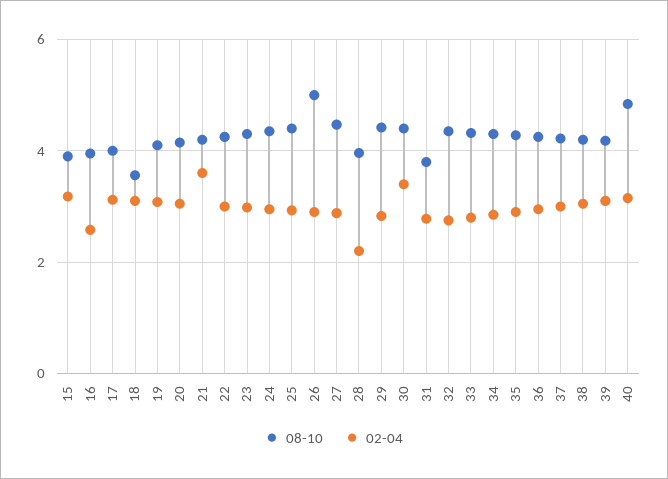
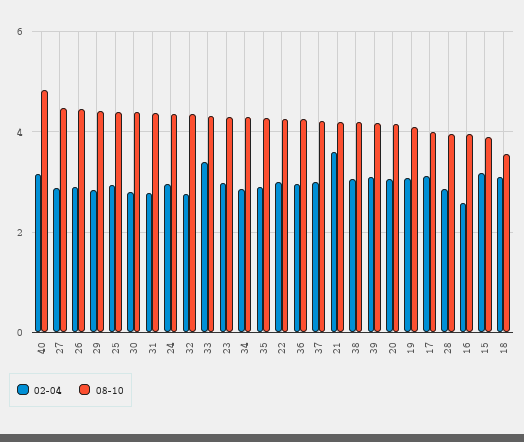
08-10, 26: 5 -> 4.4
02-04, 28: 2.2 -> 2.8
02-04, 30: 3.4 -> 2.8
08-10, 31: 3.8 -> 4.4
02-04, 33: 2.8 -> 3.4

